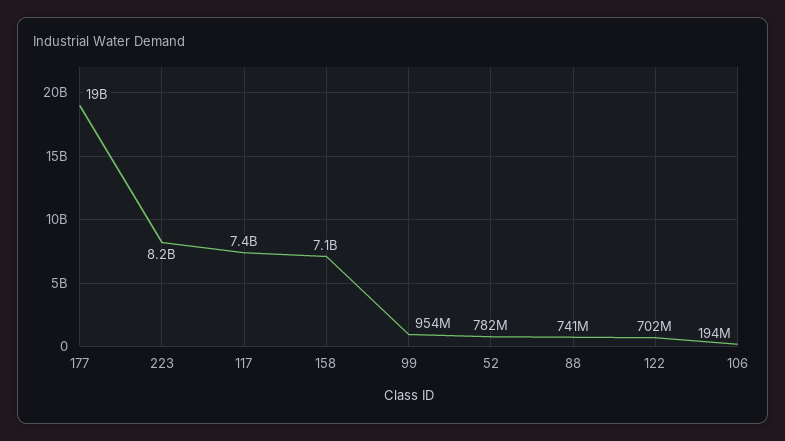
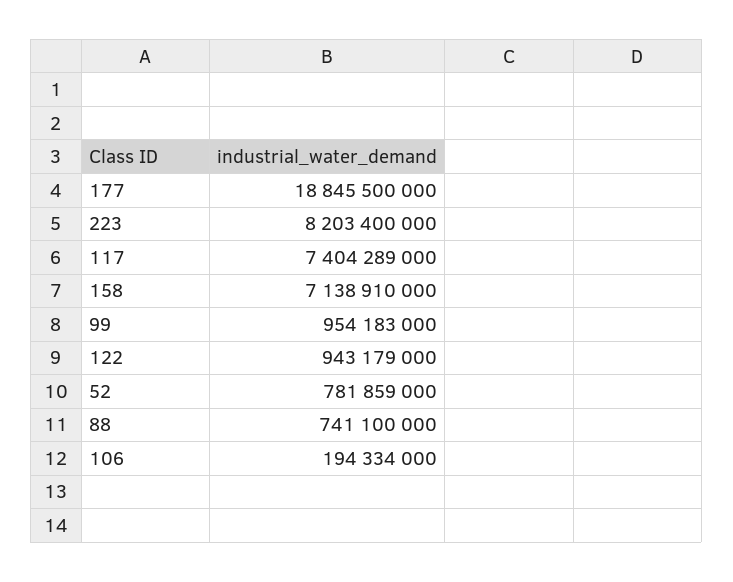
122: 702000000 -> 943179000

